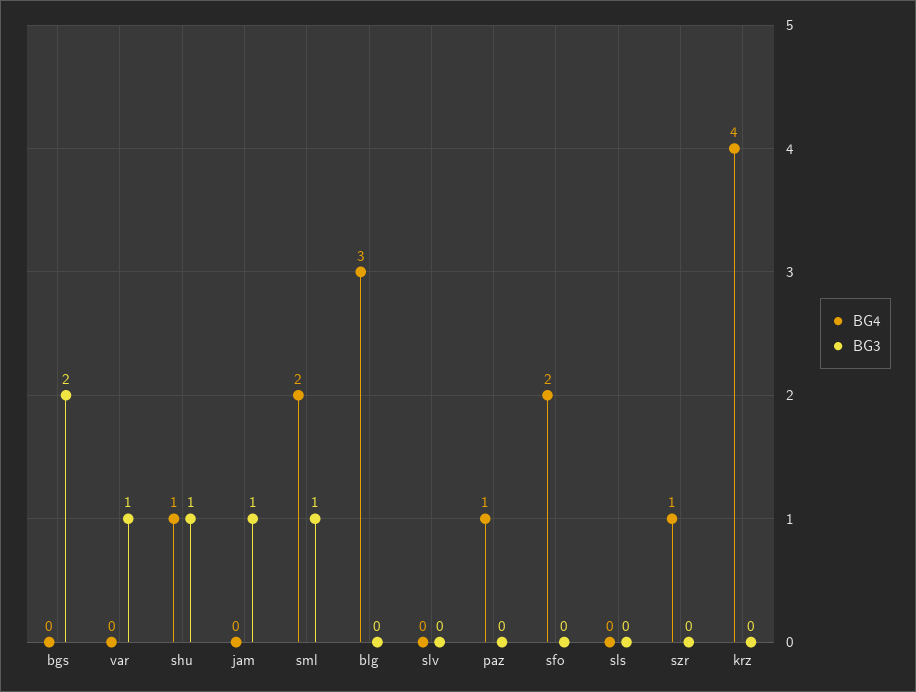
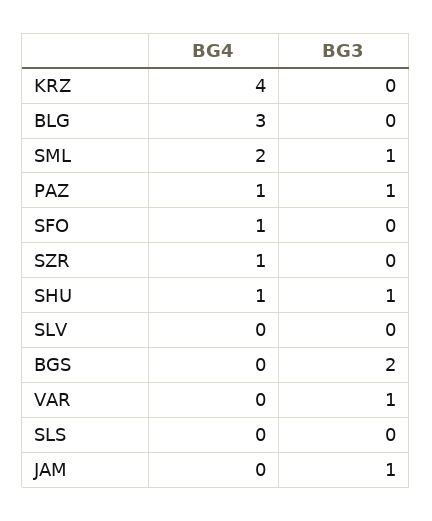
BG3, paz: 0 -> 1
BG4, sfo: 2 -> 1

